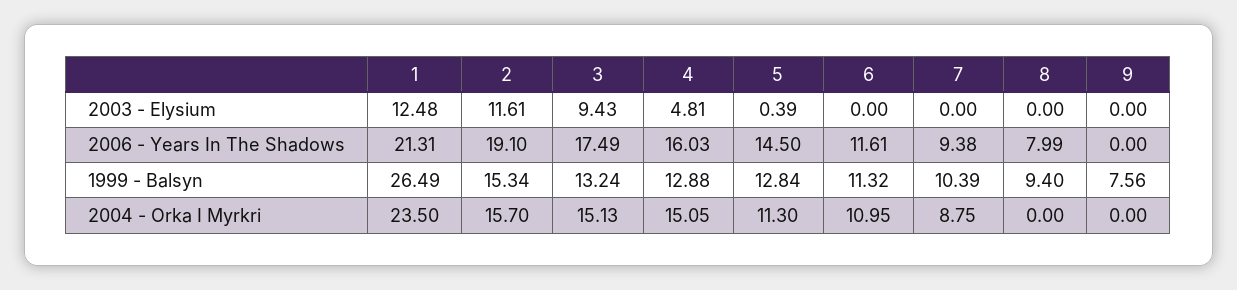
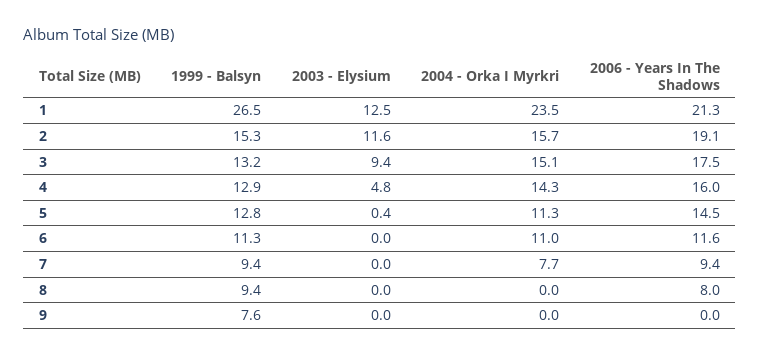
7, 1999 - Balsyn: 10.39 -> 9.4
4, 2004 - Orka I Myrkri: 15.05 -> 14.3
7, 2004 - Orka I Myrkri: 8.75 -> 7.7

